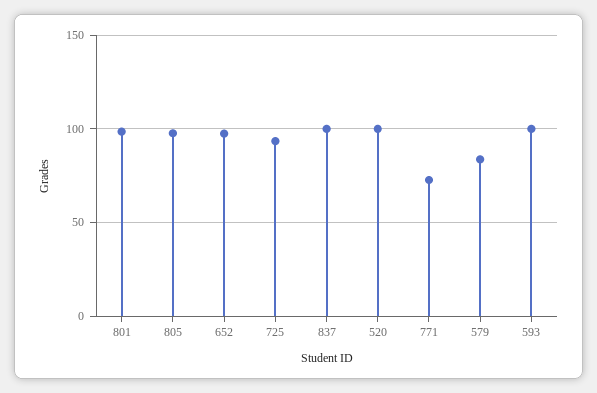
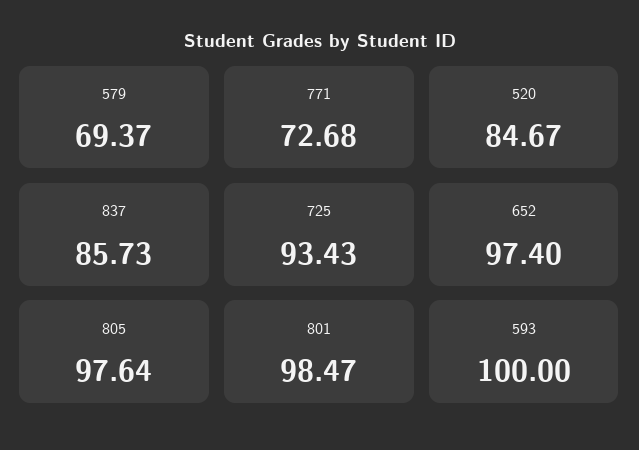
837: 100 -> 85.73
520: 100 -> 84.67
579: 85 -> 69.37

